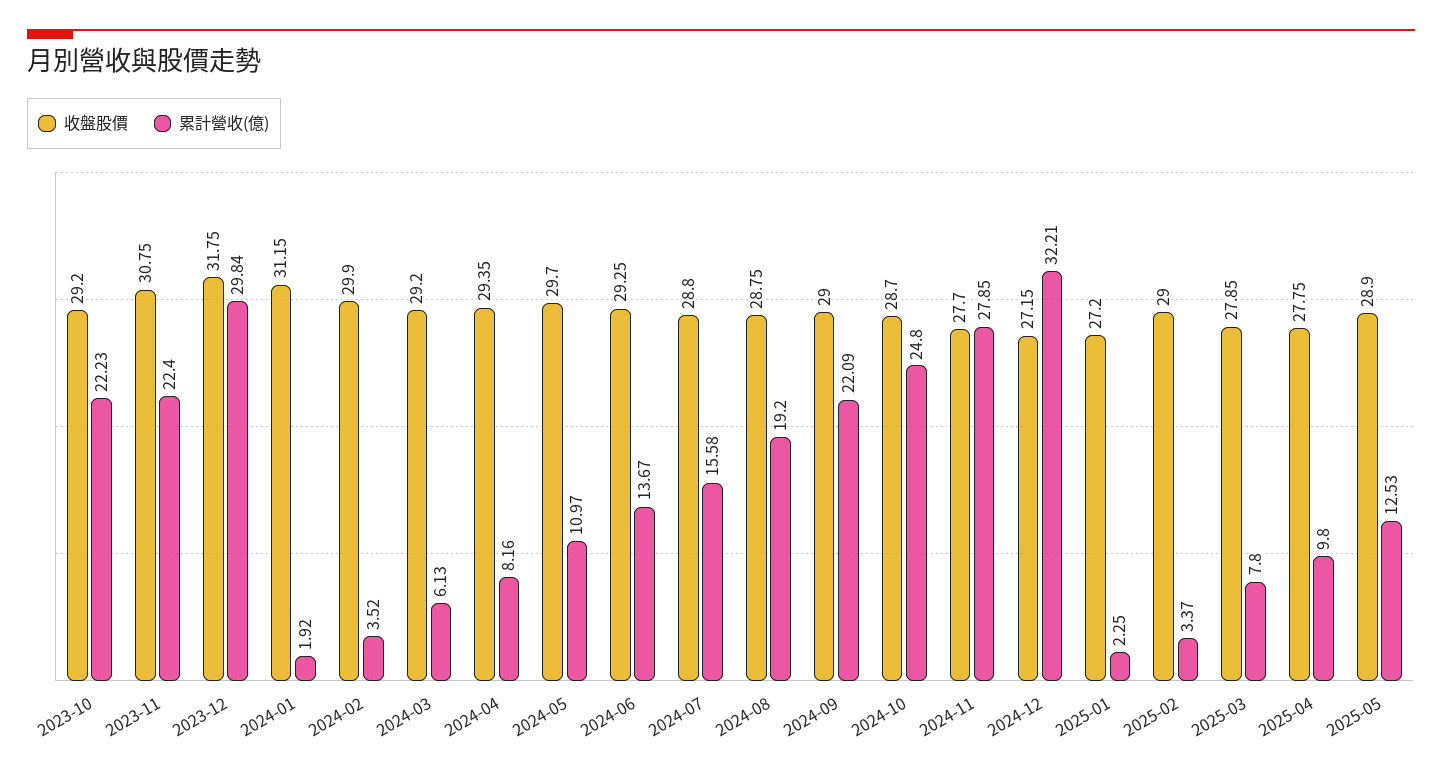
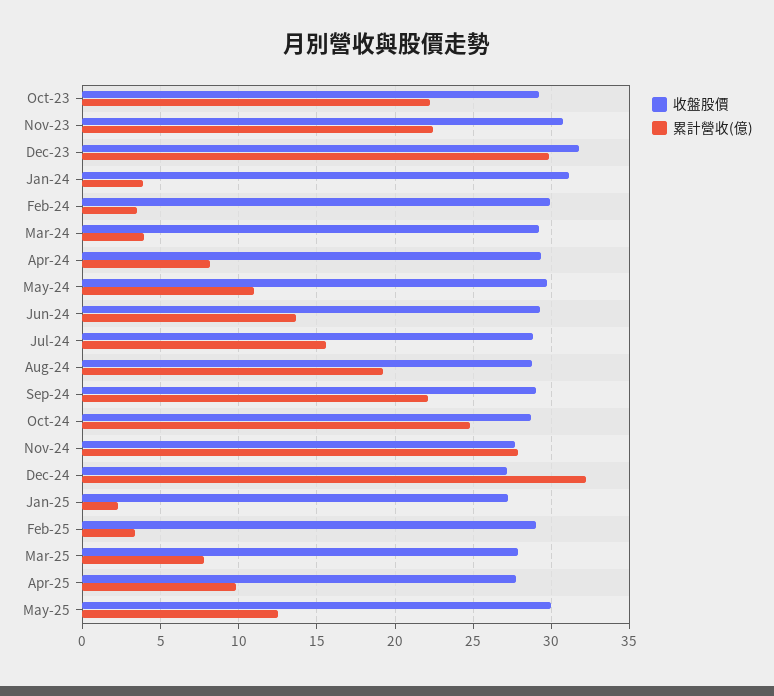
累計營收(億), 2024-01: 1.92 -> 4
累計營收(億), 2024-03: 6.13 -> 4
收盤股價, 2025-05: 28.9 -> 30

